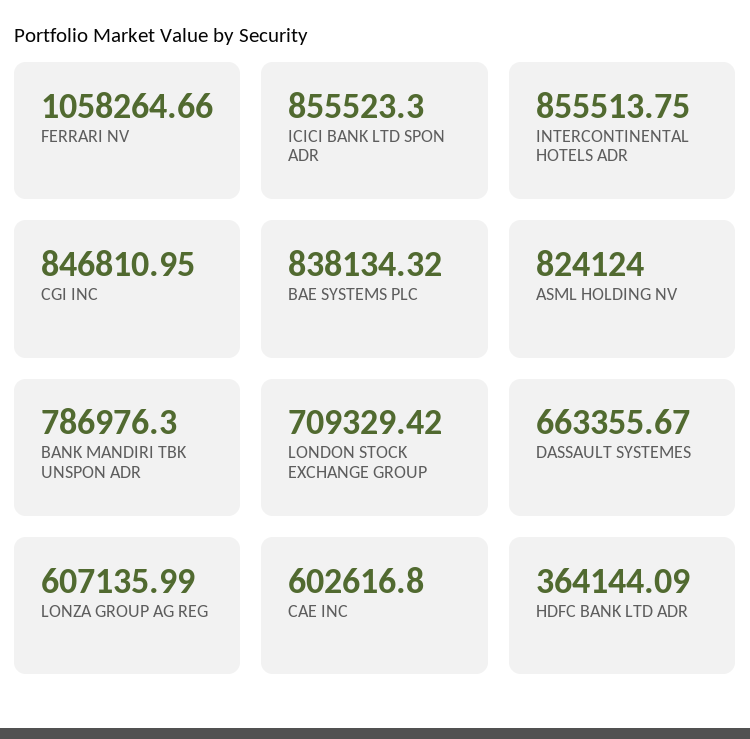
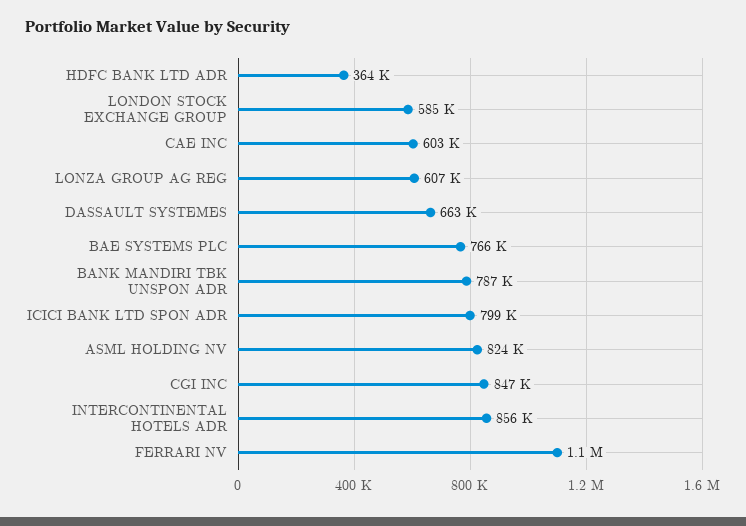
ICICI BANK LTD SPON ADR: 855523.3 -> 799000
BAE SYSTEMS PLC: 838134.32 -> 766000
LONDON STOCK EXCHANGE GROUP: 709329.42 -> 585000

